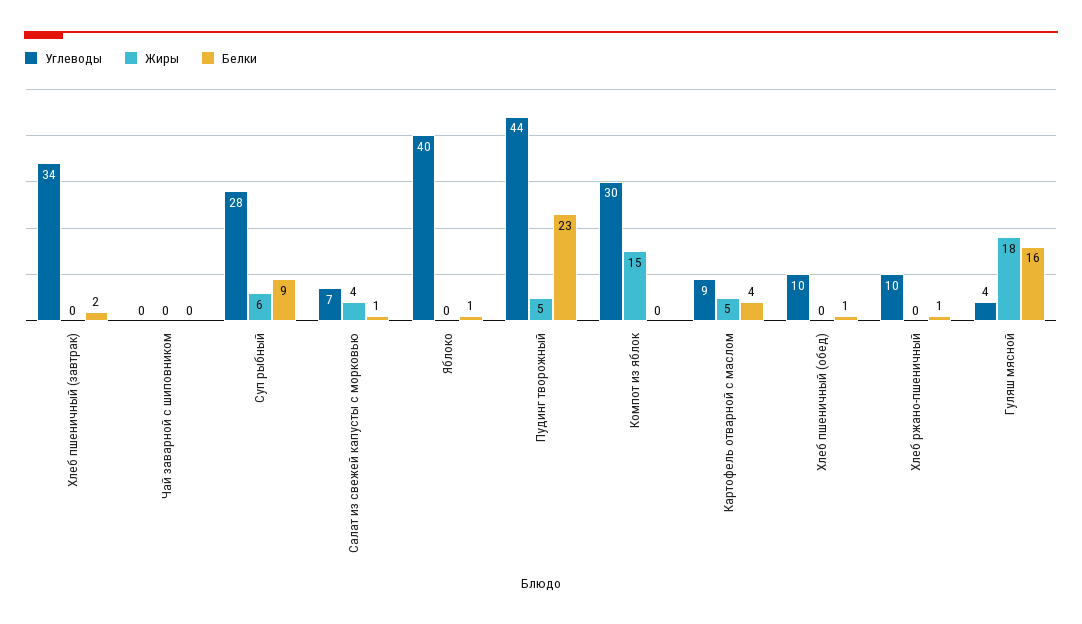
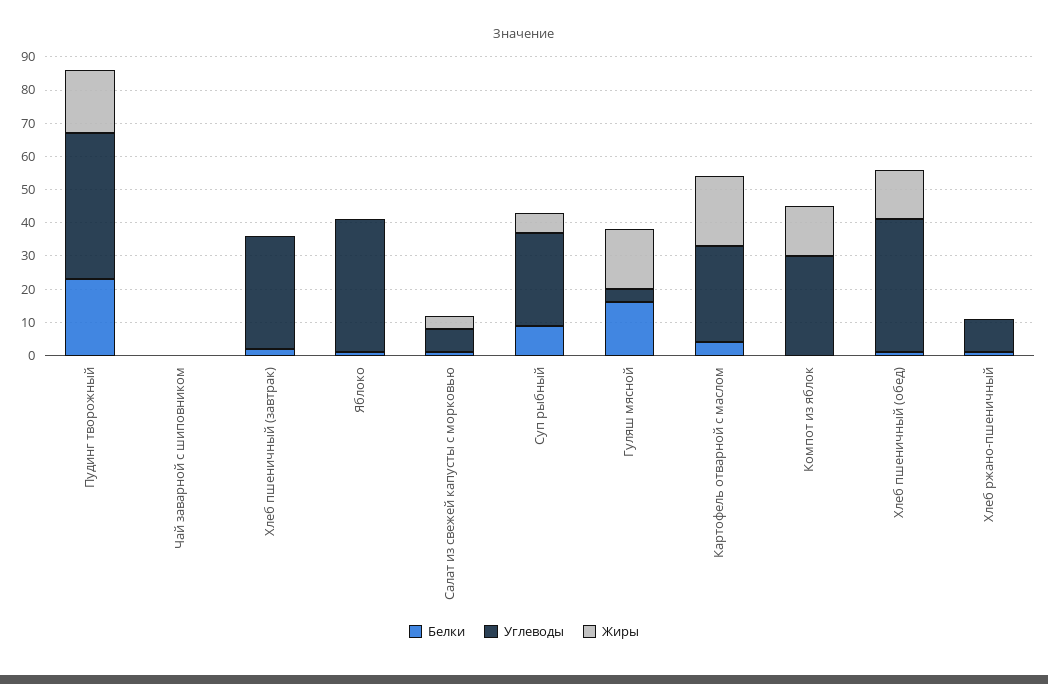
Жиры, Пудинг творожный: 5 -> 20
Углеводы, Картофель отварной с маслом: 9 -> 30
Жиры, Картофель отварной с маслом: 5 -> 20
Углеводы, Хлеб пшеничный (обед): 10 -> 40
Жиры, Хлеб пшеничный (обед): 0 -> 15

